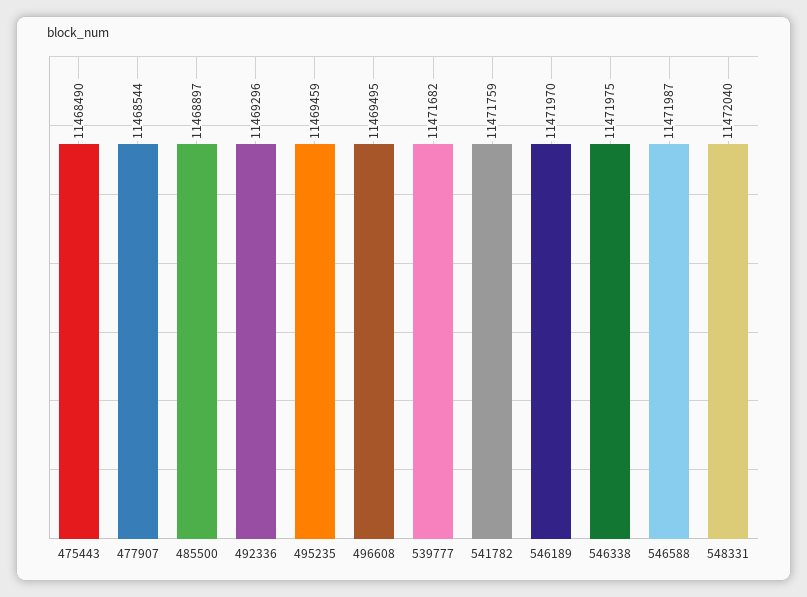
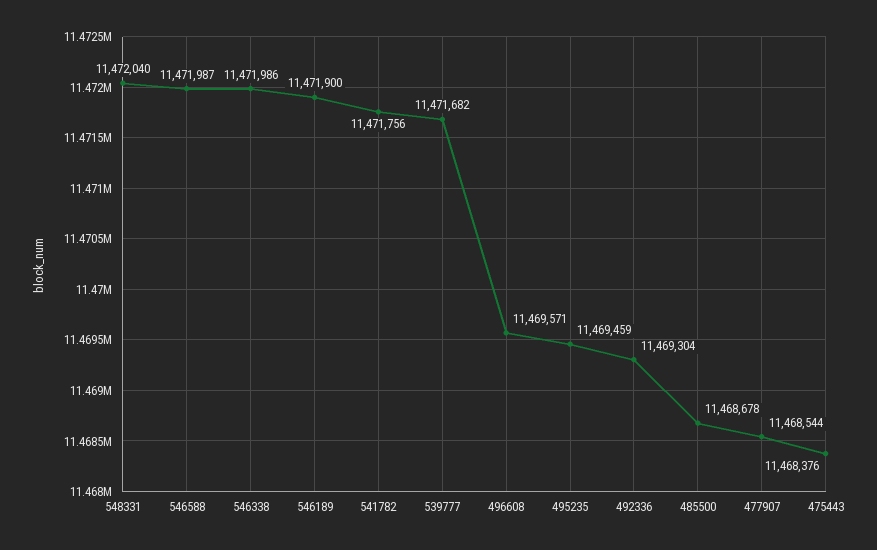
475443: 11468490 -> 11468376
485500: 11468897 -> 11468678
492336: 11469296 -> 11469304
496608: 11469495 -> 11469571
541782: 11471759 -> 11471756
546189: 11471970 -> 11471900
546338: 11471975 -> 11471986

